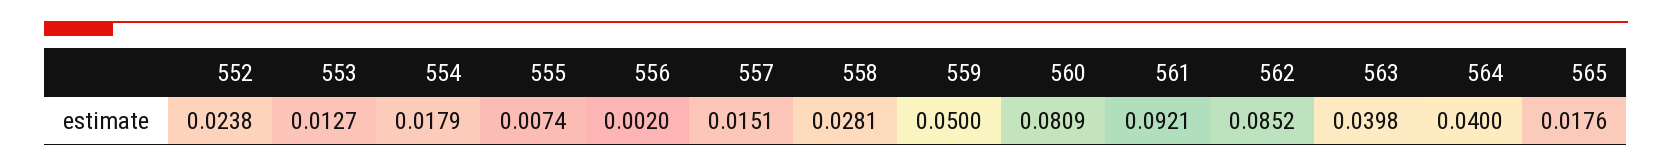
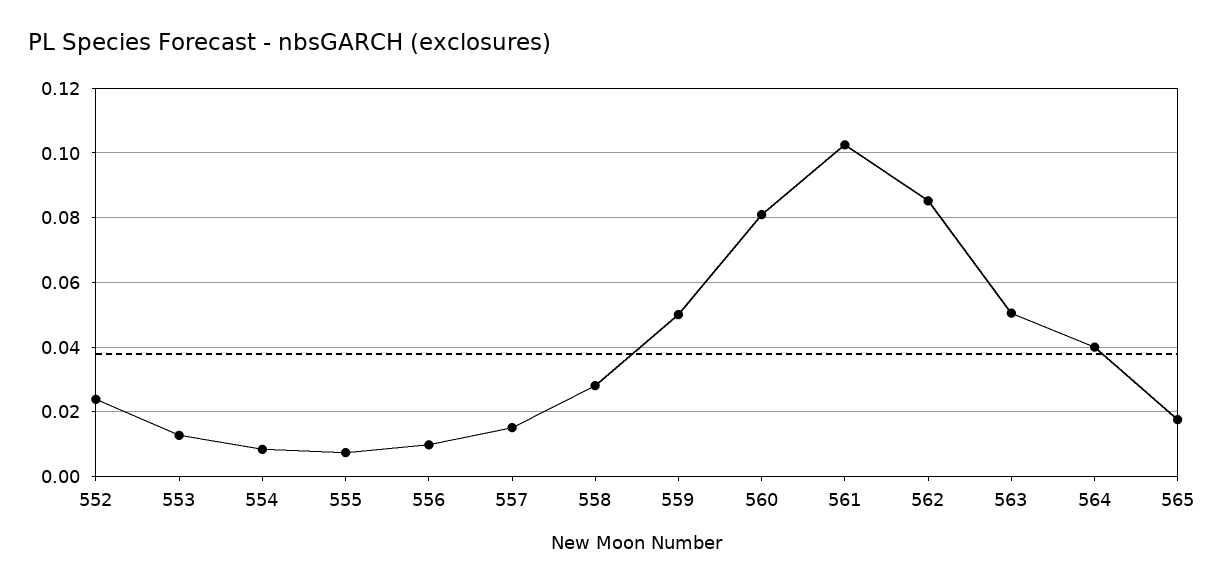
554: 0.0179 -> 0.008
556: 0.002 -> 0.01
561: 0.0921 -> 0.102
563: 0.0398 -> 0.05

